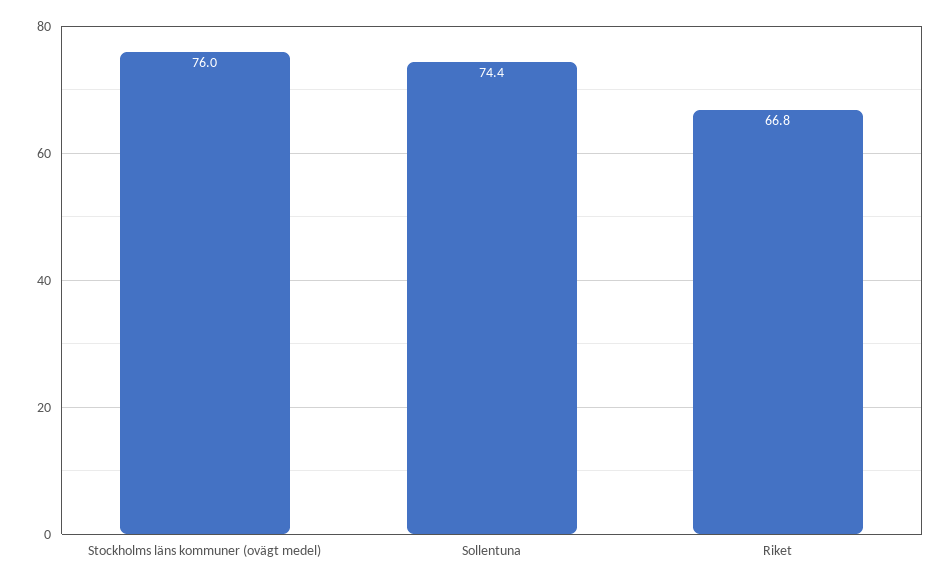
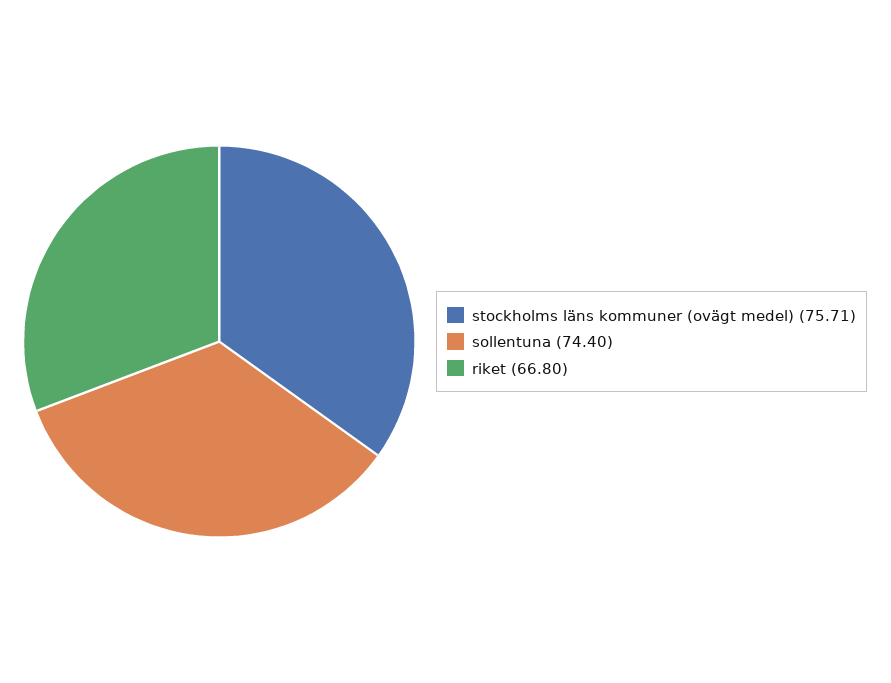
Stockholms läns kommuner (ovägt medel): 76 -> 75.71

